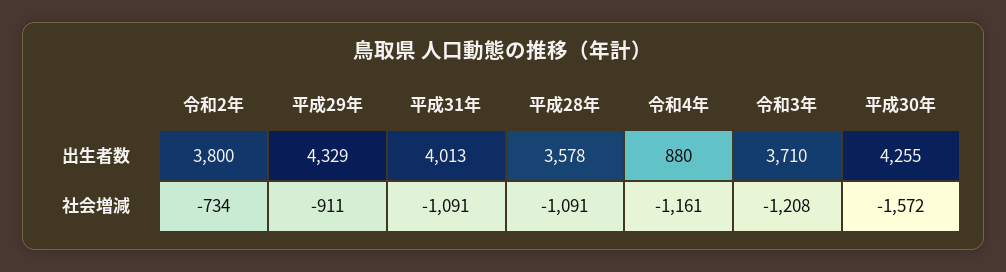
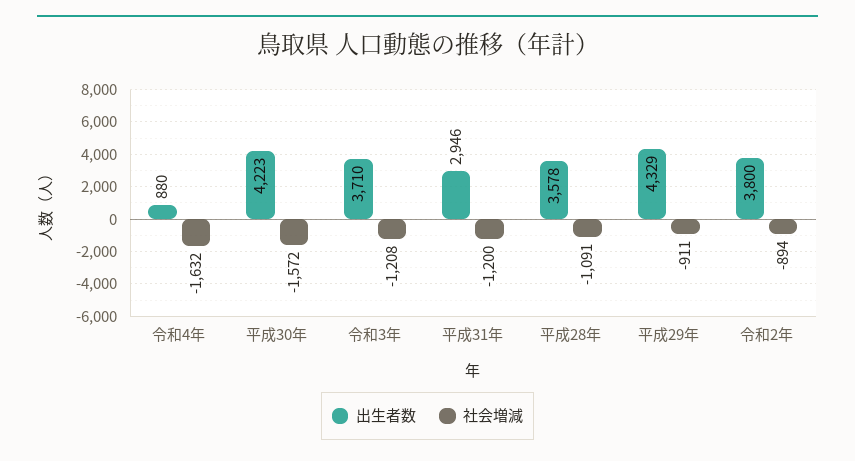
出生者数, 平成31年: 4013 -> 2946
出生者数, 平成30年: 4255 -> 4223
社会増減, 令和2年: -734 -> -894
社会増減, 平成31年: -1091 -> -1200
社会増減, 令和4年: -1161 -> -1632

